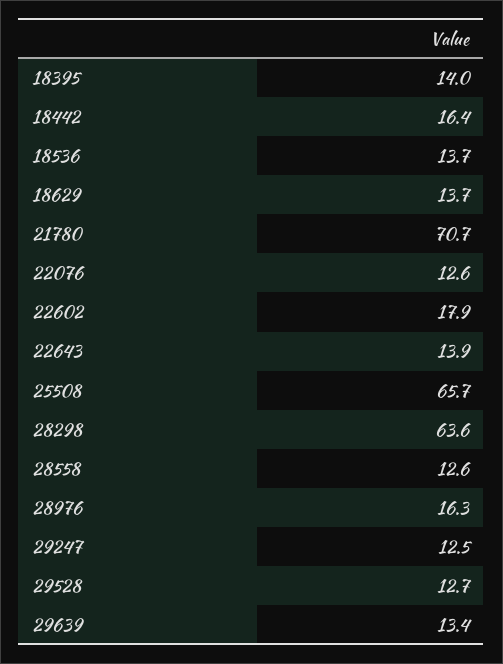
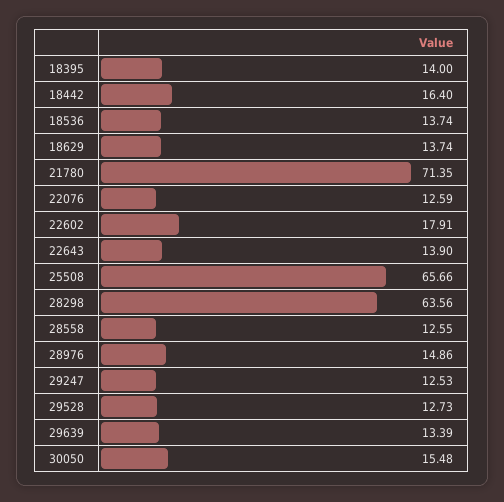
21780: 70.7 -> 71.35
28976: 16.3 -> 14.86
30050: none -> 15.48

